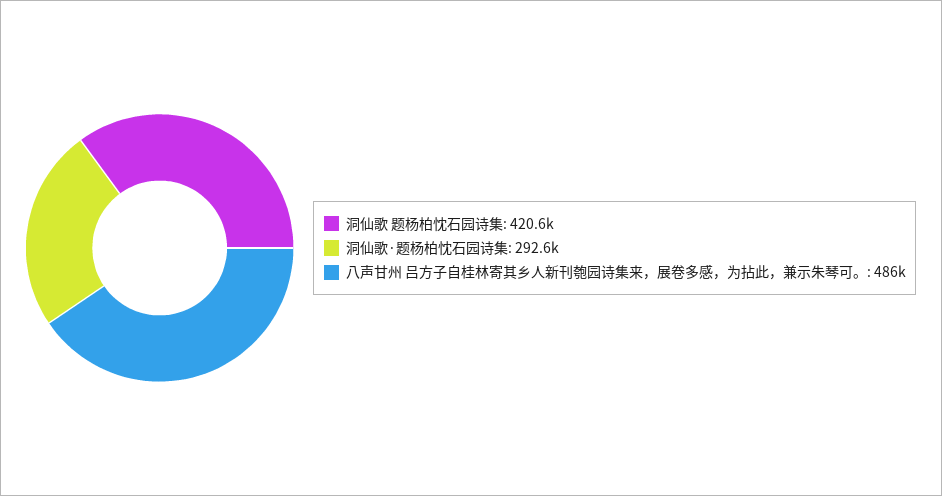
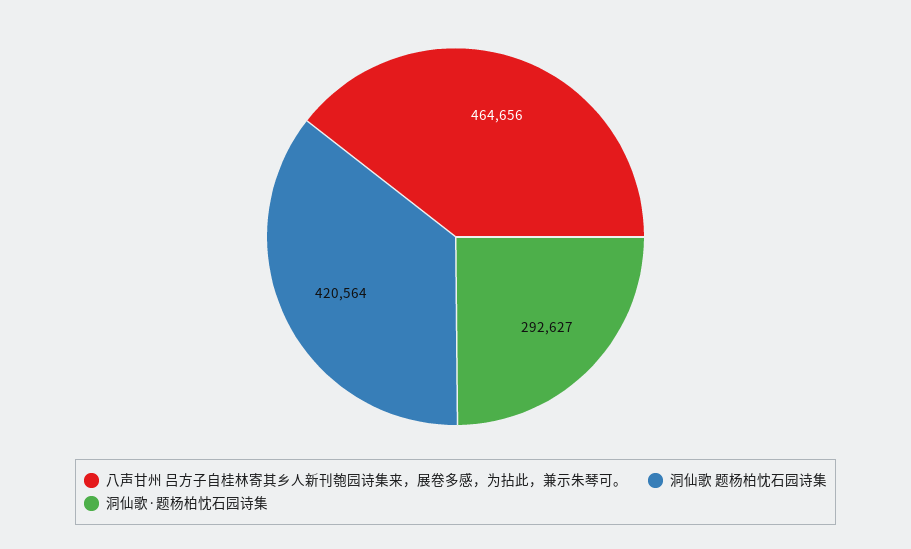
八声甘州 吕方子自桂林寄其乡人新刊匏园诗集来，展卷多感，为拈此，兼示朱琴可。: 486000 -> 464656

